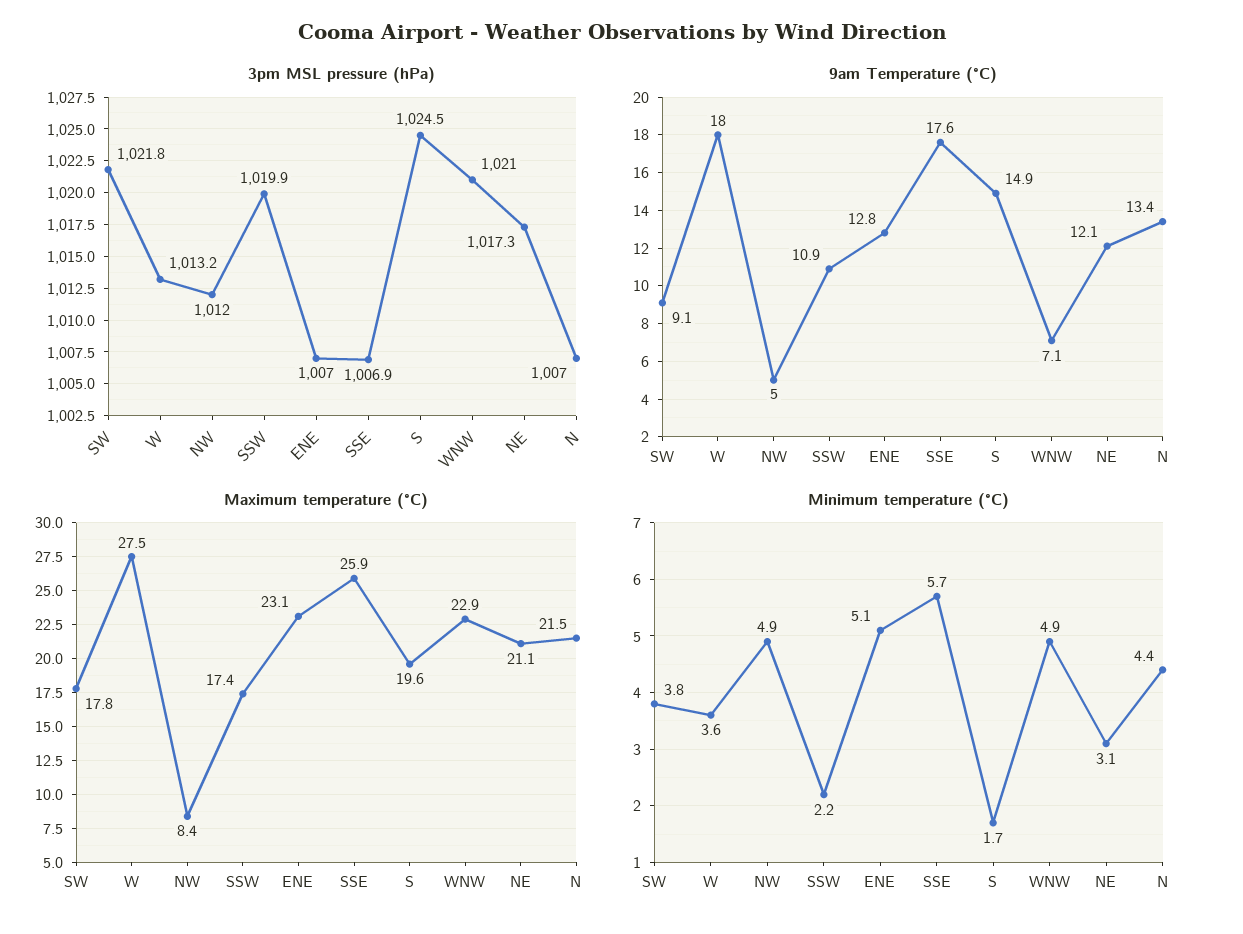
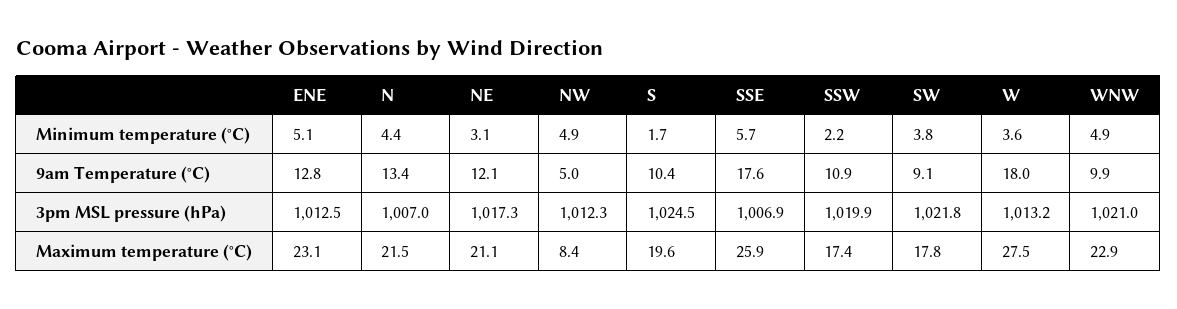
3pm MSL pressure (hPa), NW: 1012 -> 1012.3
3pm MSL pressure (hPa), ENE: 1007 -> 1012.5
9am Temperature (°C), S: 14.9 -> 10.4
9am Temperature (°C), WNW: 7.1 -> 9.9

